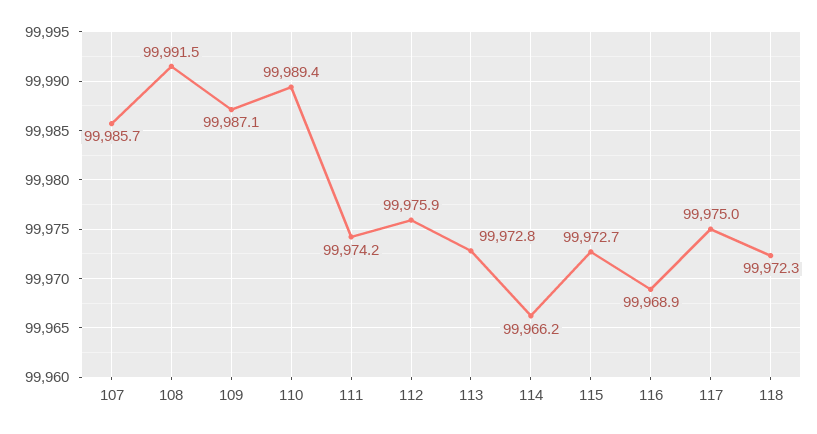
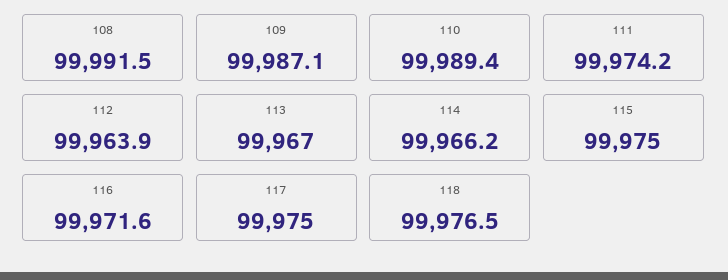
107: 99985.7 -> none
112: 99975.9 -> 99963.9
113: 99972.8 -> 99967
115: 99972.7 -> 99975
116: 99968.9 -> 99971.6
118: 99972.3 -> 99976.5

